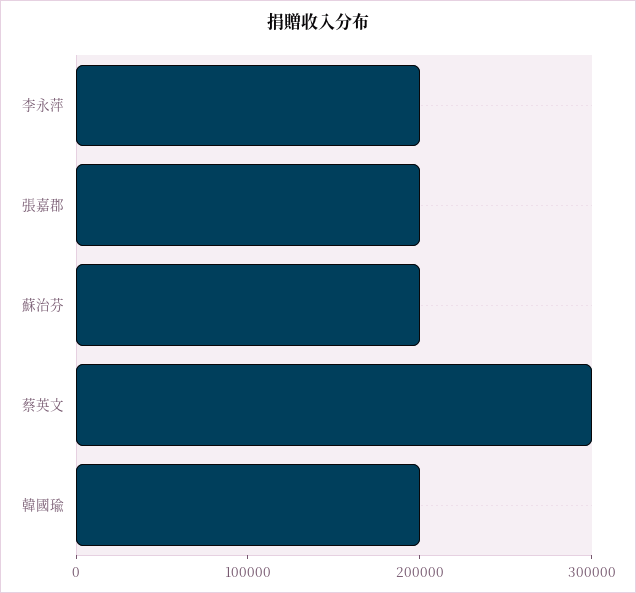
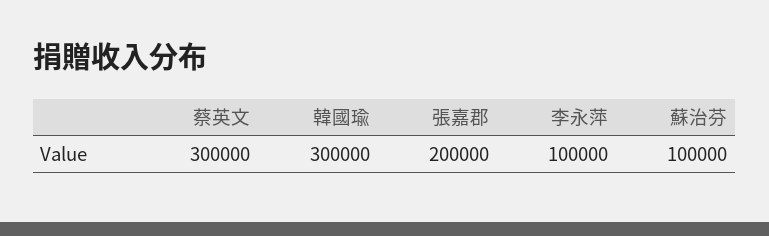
李永萍: 200000 -> 100000
蘇治芬: 200000 -> 100000
韓國瑜: 200000 -> 300000

